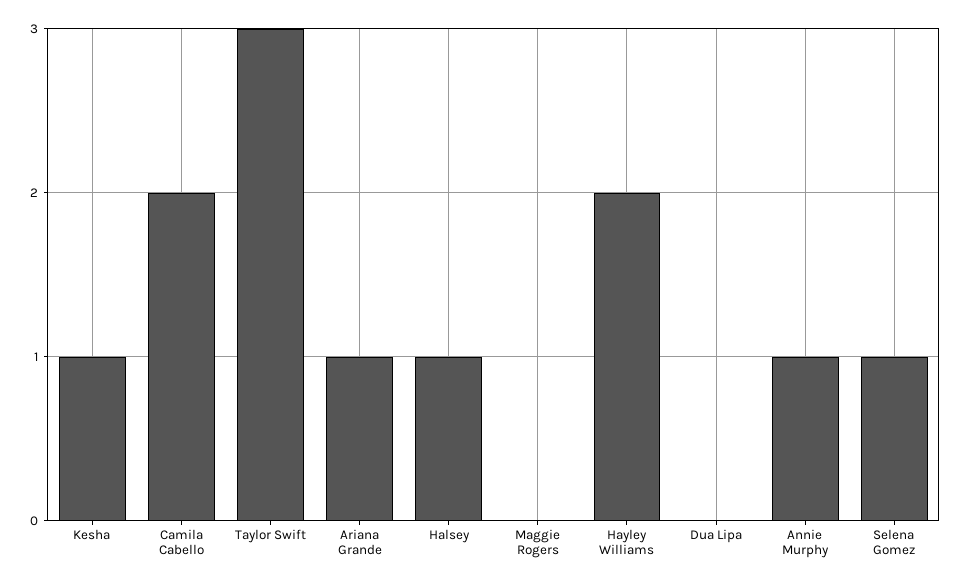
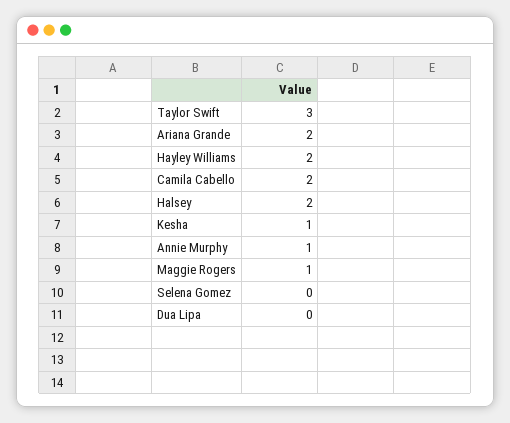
Ariana Grande: 1 -> 2
Halsey: 1 -> 2
Maggie Rogers: 0 -> 1
Selena Gomez: 1 -> 0

